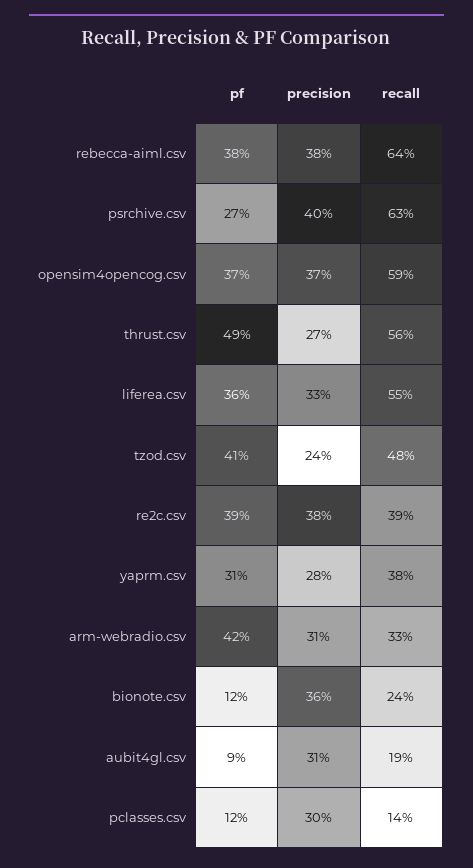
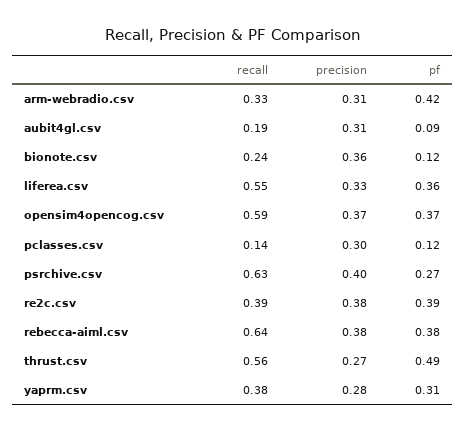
pf, tzod.csv: 0.41 -> none
precision, tzod.csv: 0.24 -> none
recall, tzod.csv: 0.48 -> none

